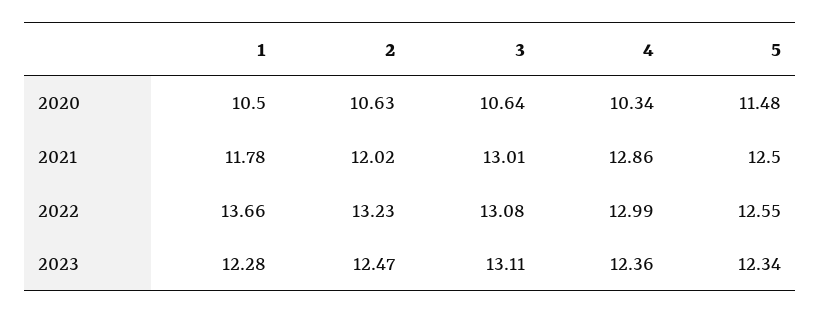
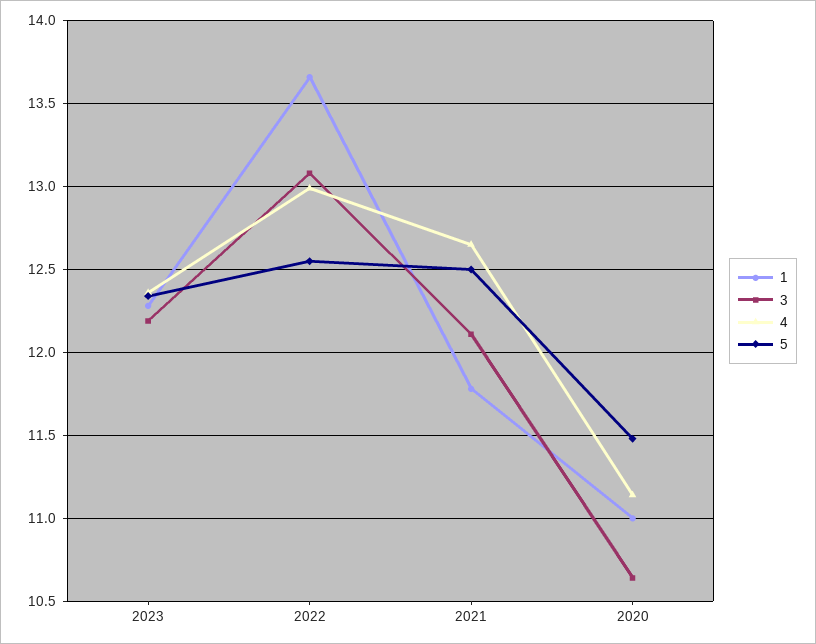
1, 2020: 10.5 -> 11
2, 2020: 10.63 -> none
4, 2020: 10.34 -> 11.15
2, 2021: 12.02 -> none
3, 2021: 13.01 -> 12.1
4, 2021: 12.86 -> 12.65
2, 2022: 13.23 -> none
2, 2023: 12.47 -> none
3, 2023: 13.11 -> 12.2

